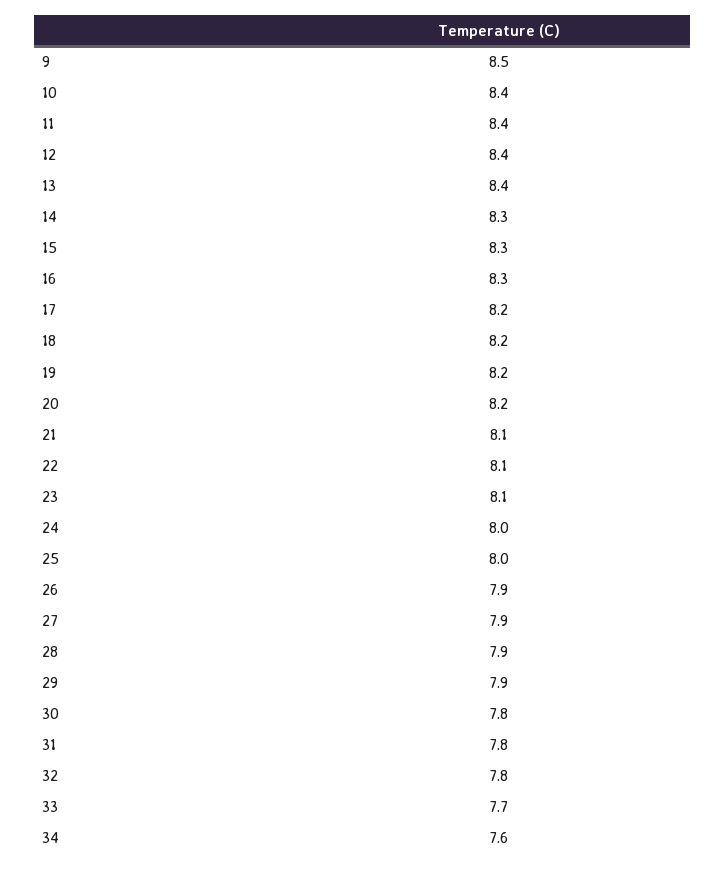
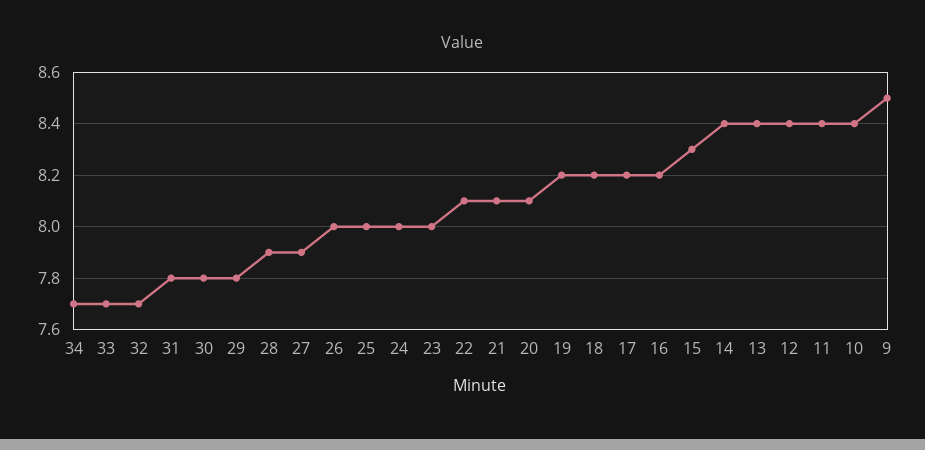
14: 8.3 -> 8.4
16: 8.3 -> 8.2
20: 8.2 -> 8.1
23: 8.1 -> 8
26: 7.9 -> 8
29: 7.9 -> 7.8
32: 7.8 -> 7.7
34: 7.6 -> 7.7

